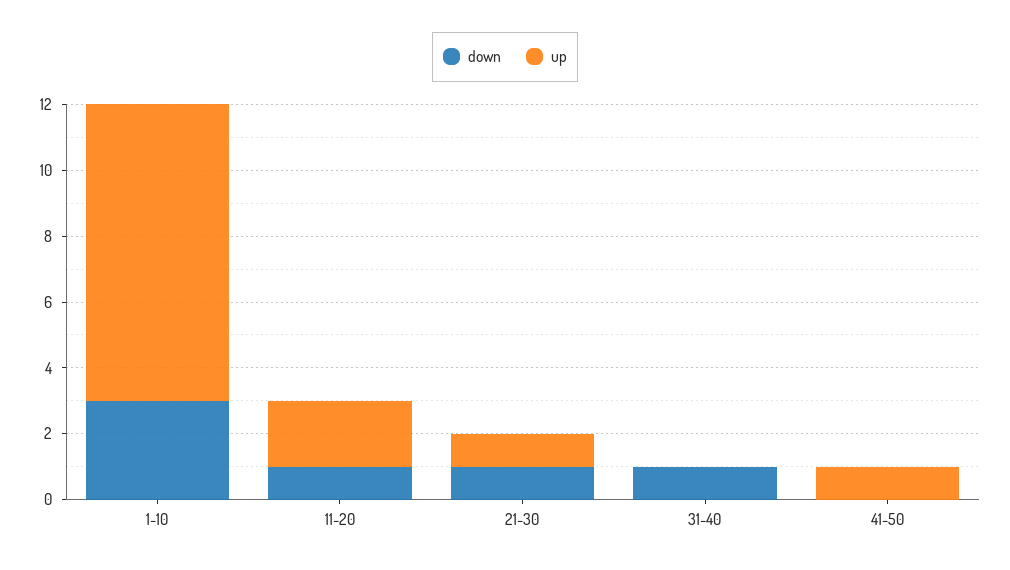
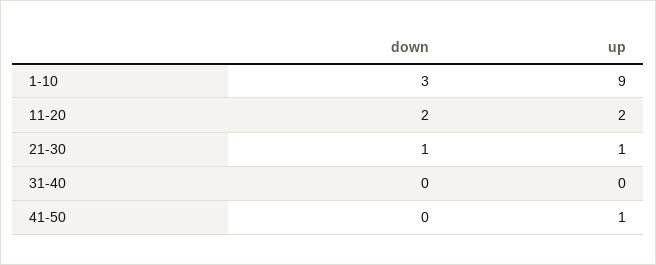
down, 11-20: 1 -> 2
down, 31-40: 1 -> 0

